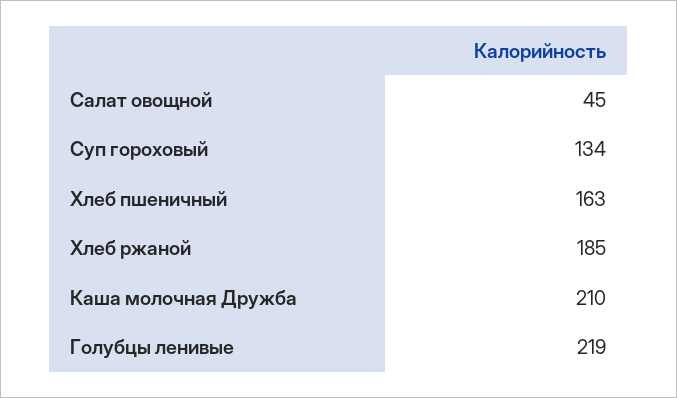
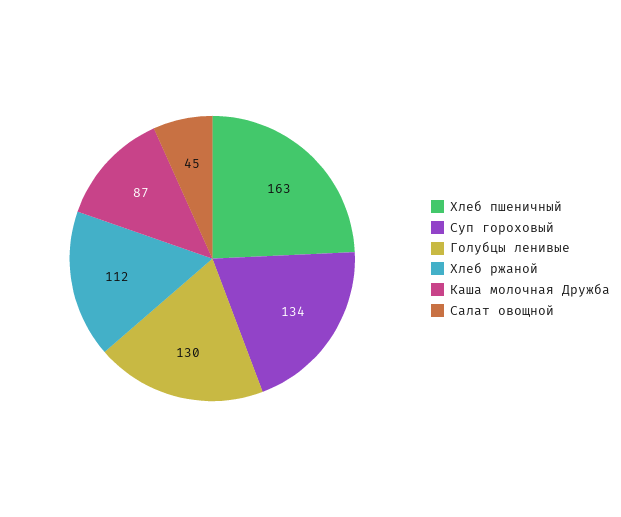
Хлеб ржаной: 185 -> 112
Каша молочная Дружба: 210 -> 87
Голубцы ленивые: 219 -> 130

